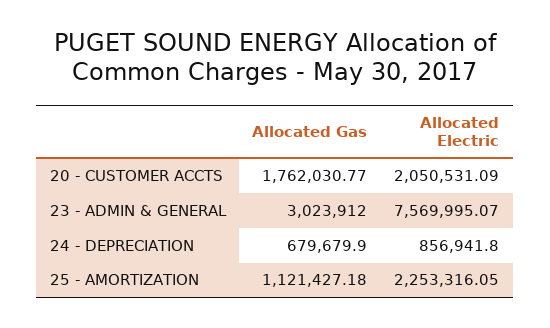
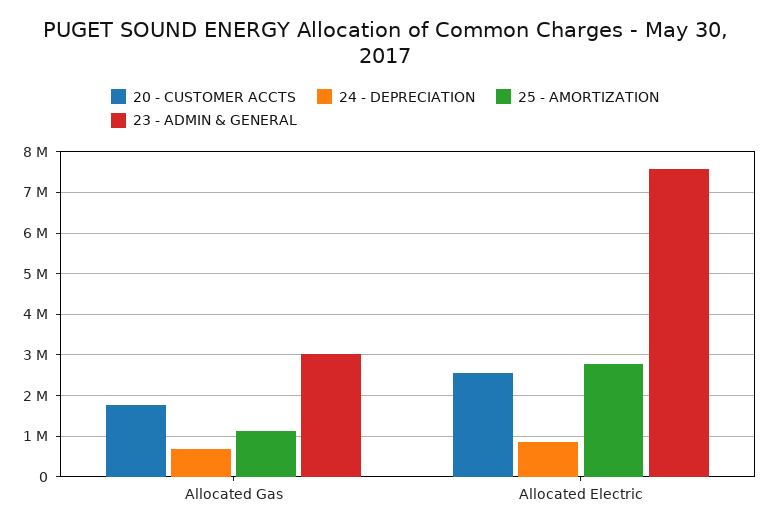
20 - CUSTOMER ACCTS, Allocated Electric: 2050531.09 -> 2600000
25 - AMORTIZATION, Allocated Electric: 2253316.05 -> 2800000

